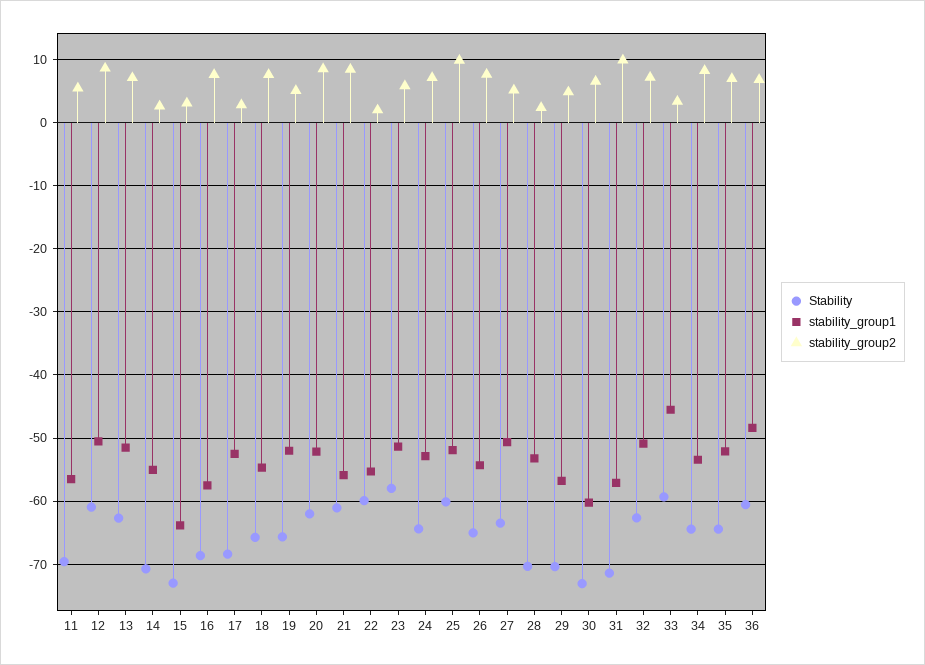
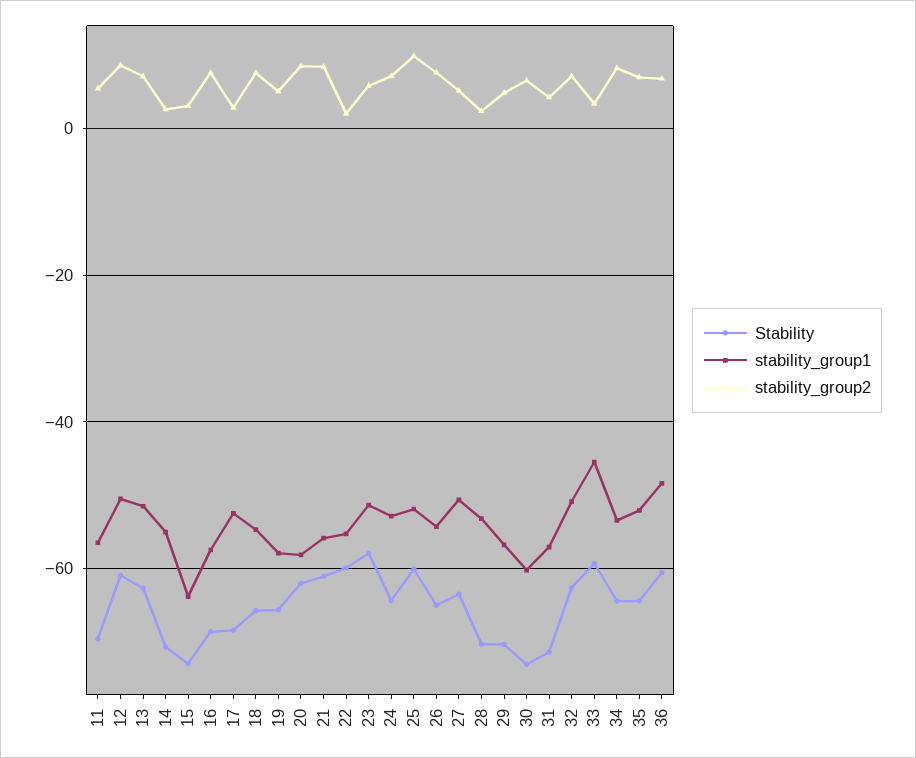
stability_group1, 19: -52 -> -58
stability_group1, 20: -52 -> -58
stability_group2, 31: 10 -> 4

